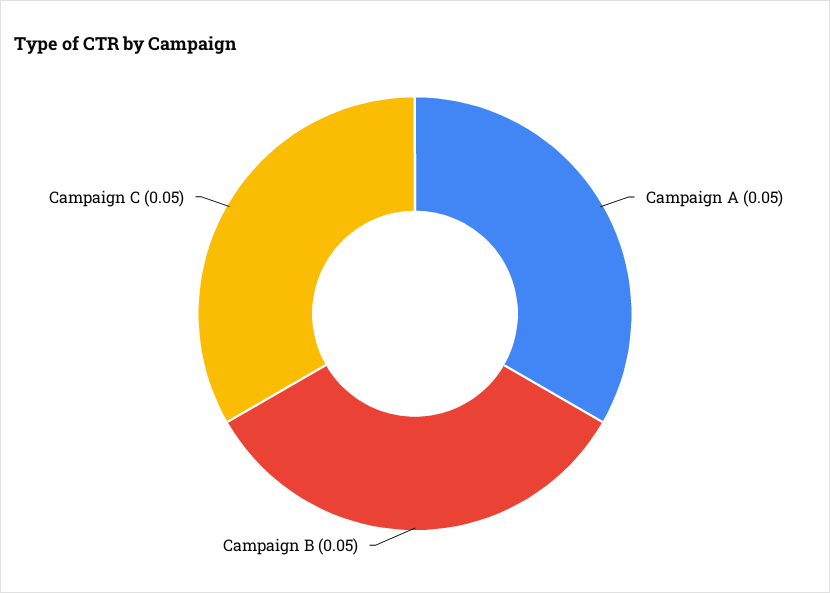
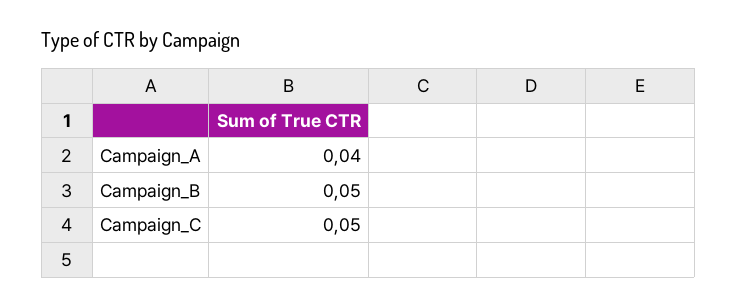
Campaign A: 0.05 -> 0.04

